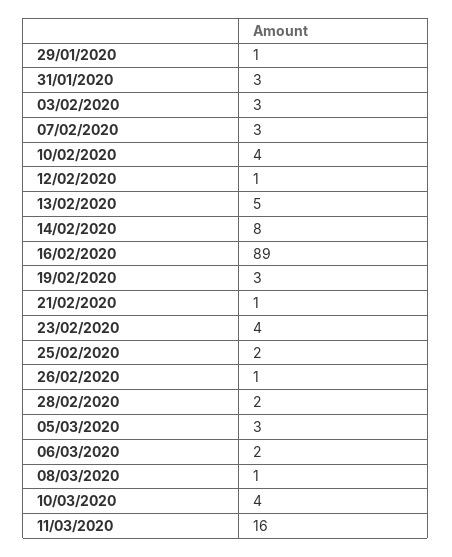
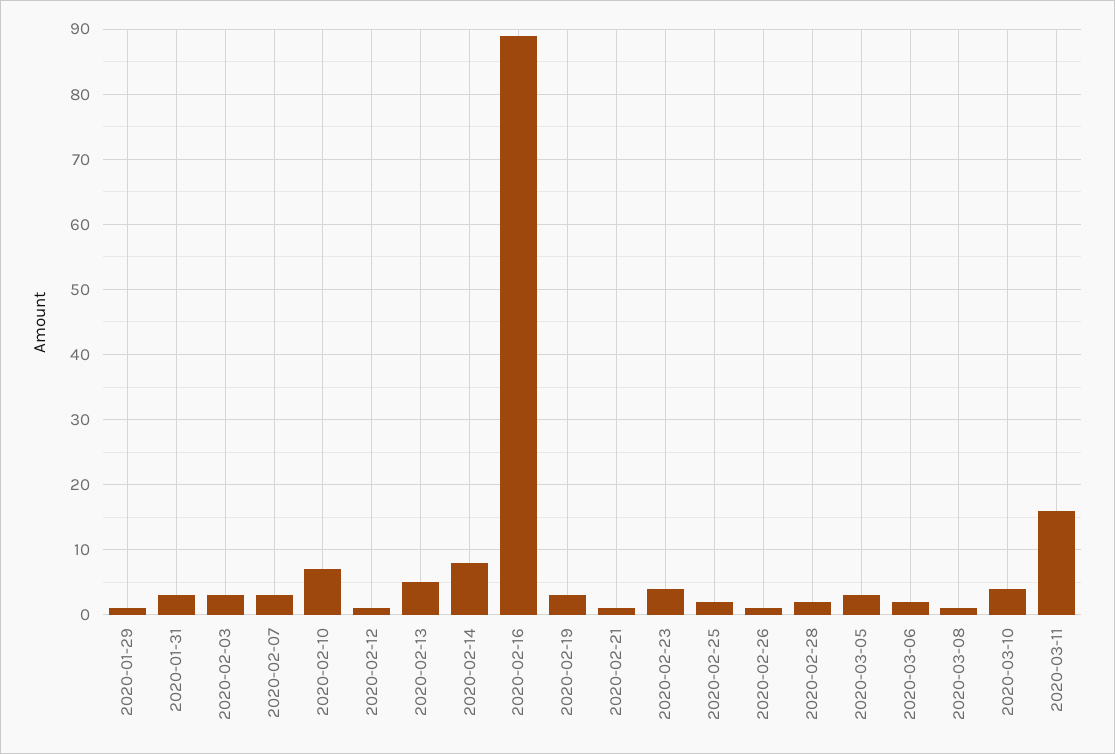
10/02/2020: 4 -> 7

